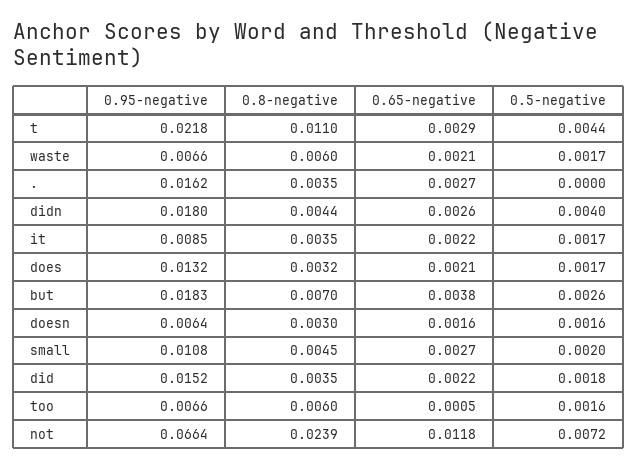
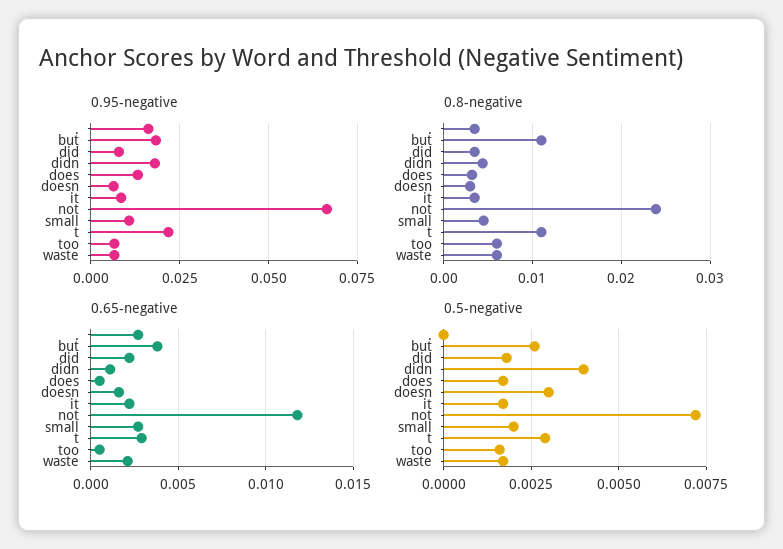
0.5-negative, t: 0.0044 -> 0.003
0.65-negative, didn: 0.0026 -> 0.001
0.65-negative, does: 0.0021 -> 0.0005
0.8-negative, but: 0.007 -> 0.011
0.5-negative, doesn: 0.0016 -> 0.003
0.95-negative, did: 0.0152 -> 0.0075

